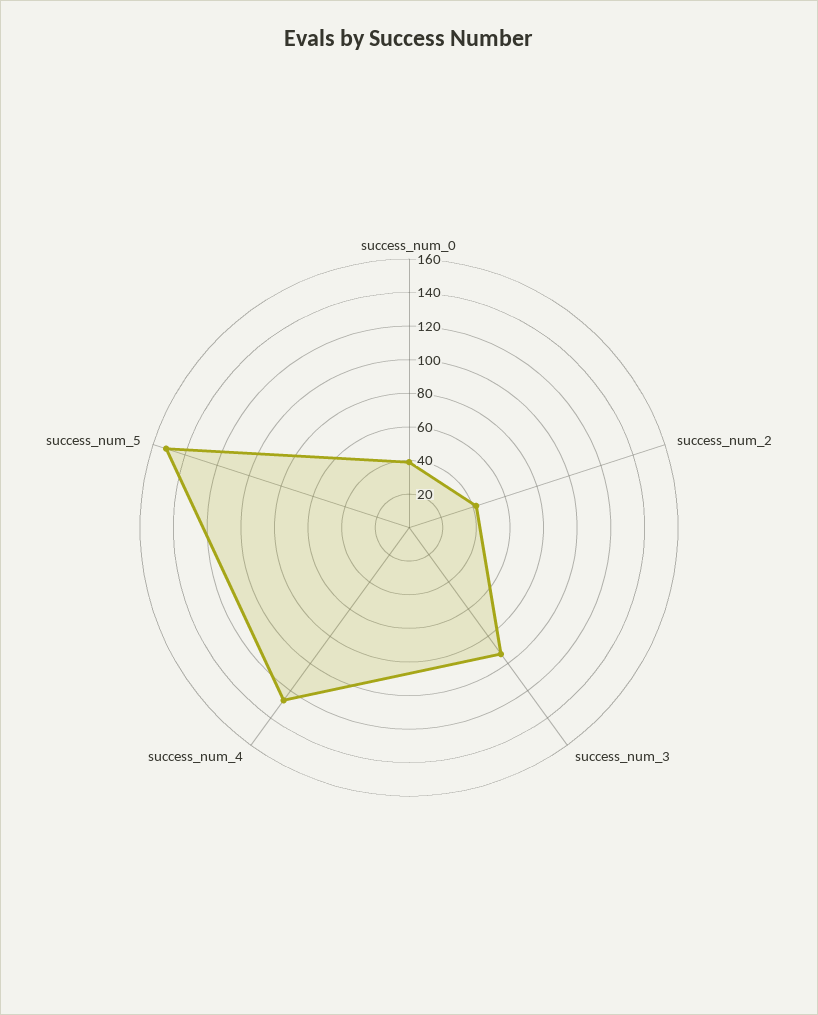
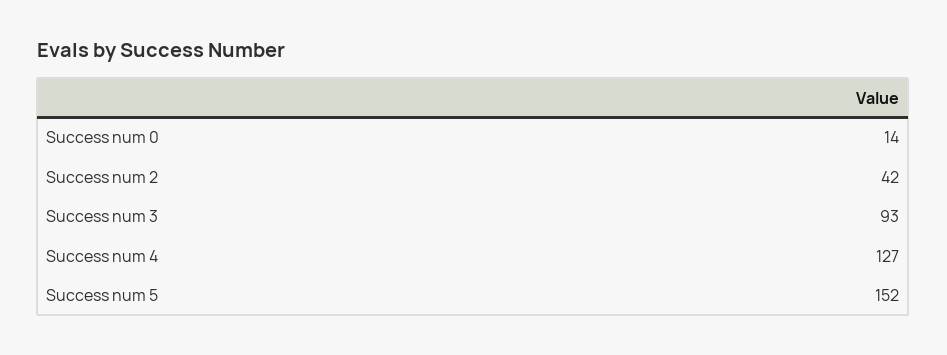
success_num_0: 40 -> 14

